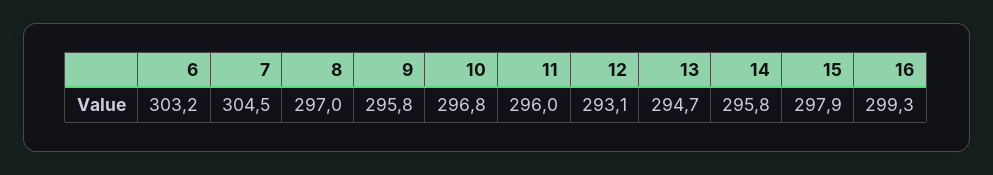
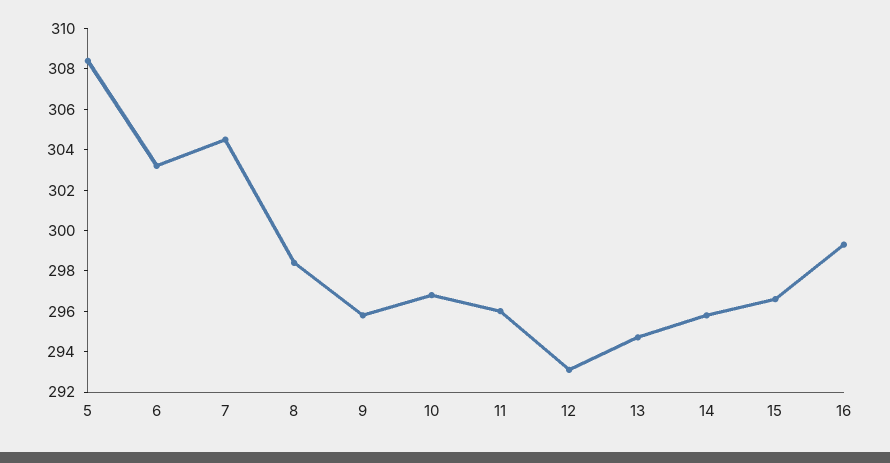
8: 297 -> 298.5
15: 297.9 -> 296.5
5: none -> 308.5

